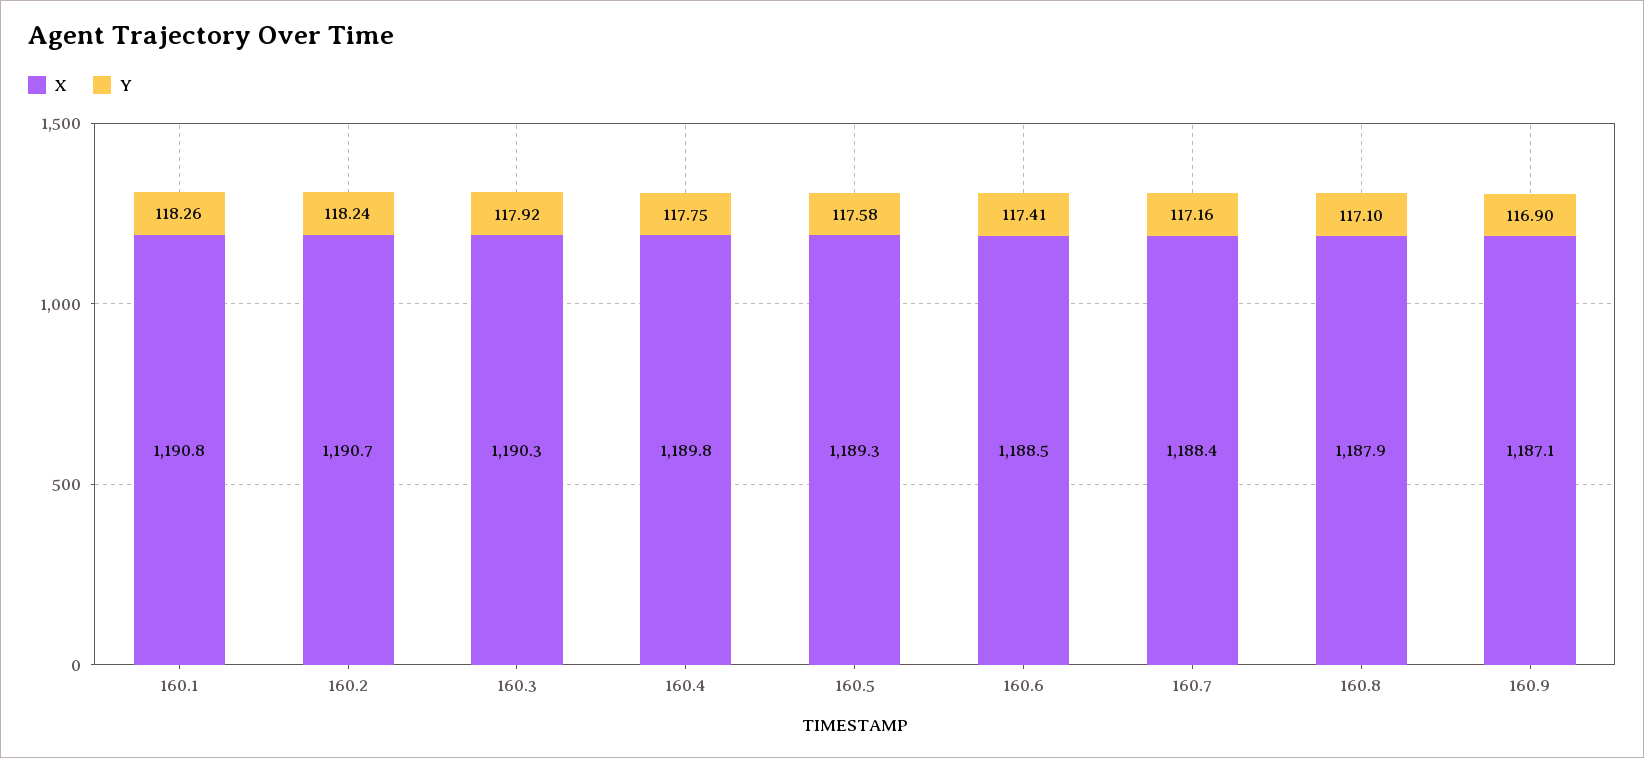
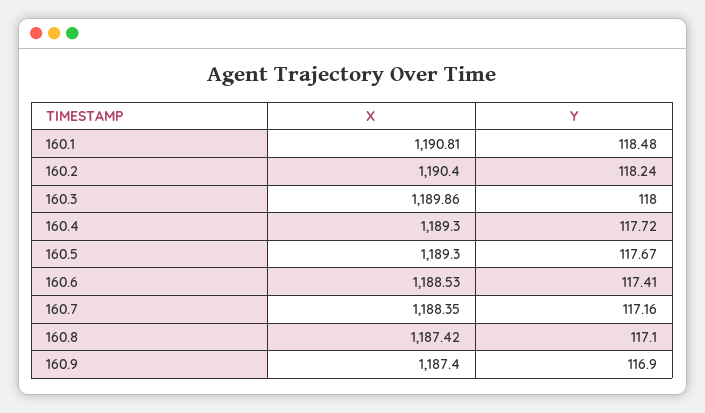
Y, 160.1: 118.26 -> 118.48
X, 160.2: 1190.7 -> 1190.4
X, 160.3: 1190.3 -> 1189.86
Y, 160.3: 117.92 -> 118
X, 160.4: 1189.8 -> 1189.3
Y, 160.4: 117.75 -> 117.72
Y, 160.5: 117.58 -> 117.67
X, 160.8: 1187.9 -> 1187.42
X, 160.9: 1187.1 -> 1187.4

